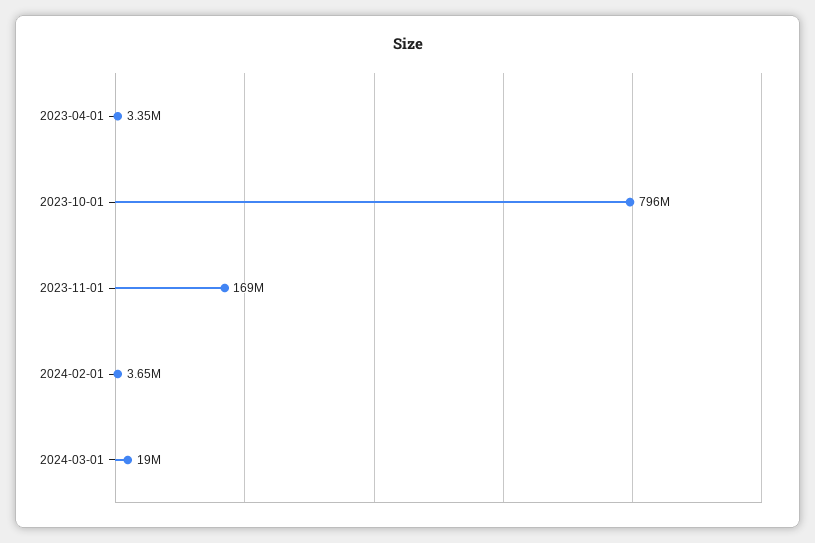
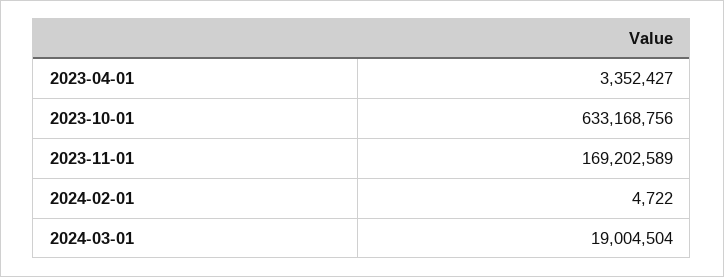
2023-10-01: 796000000 -> 633168756
2024-02-01: 3650000 -> 4722

